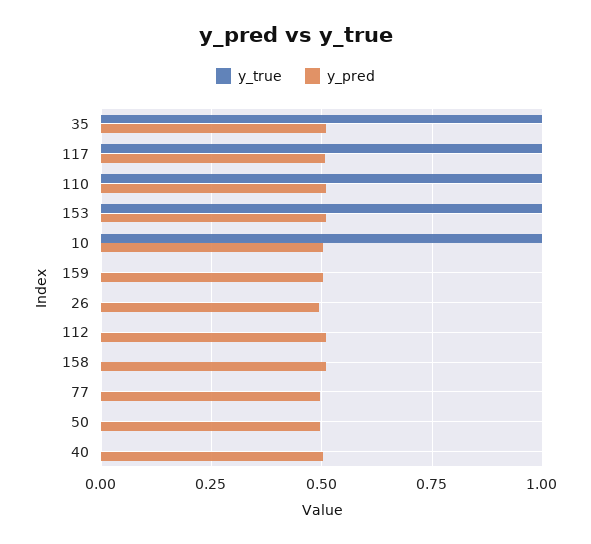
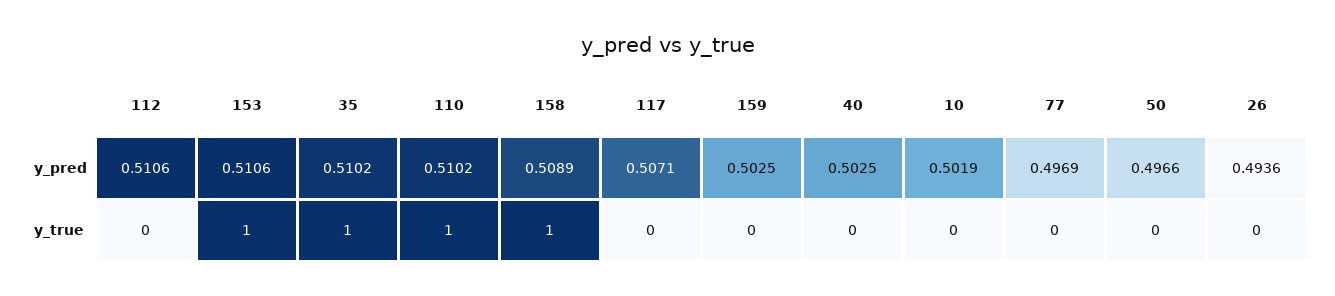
y_true, 117: 1 -> 0
y_true, 10: 1 -> 0
y_true, 158: 0 -> 1

